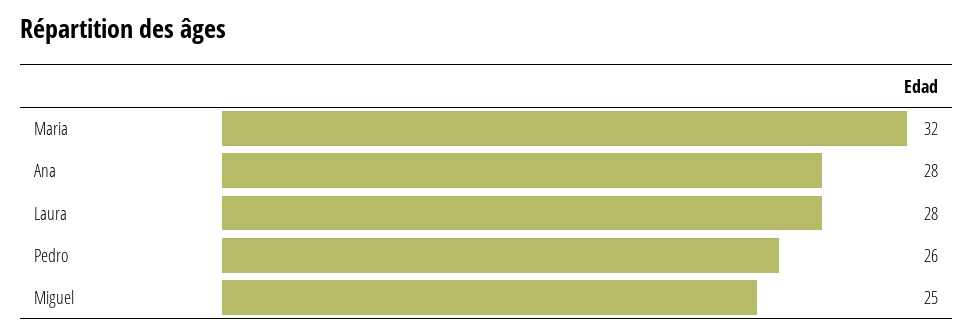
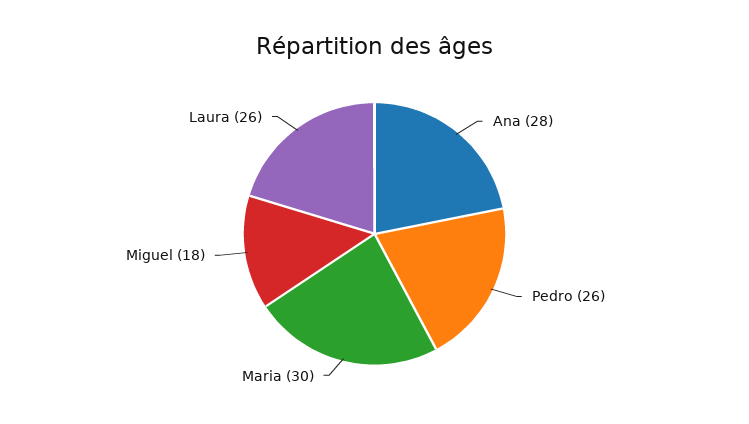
Maria: 32 -> 30
Laura: 28 -> 26
Miguel: 25 -> 18

